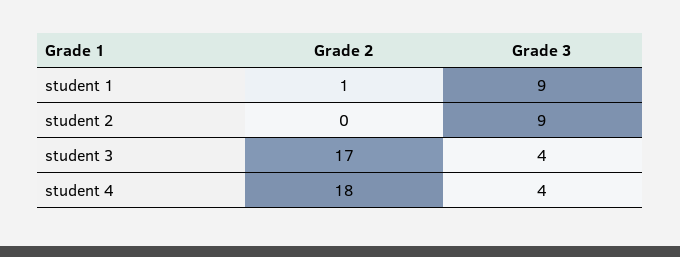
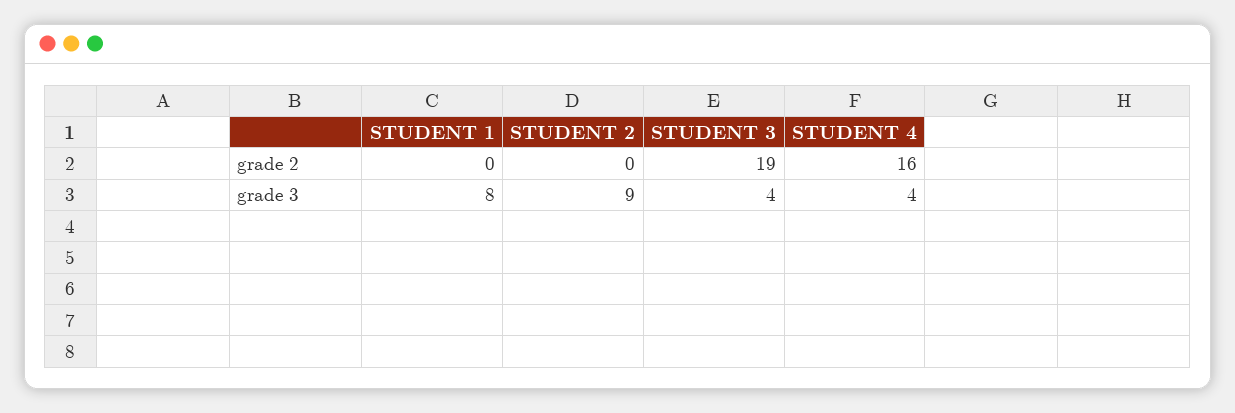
Grade 2, student 1: 1 -> 0
Grade 3, student 1: 9 -> 8
Grade 2, student 3: 17 -> 19
Grade 2, student 4: 18 -> 16

